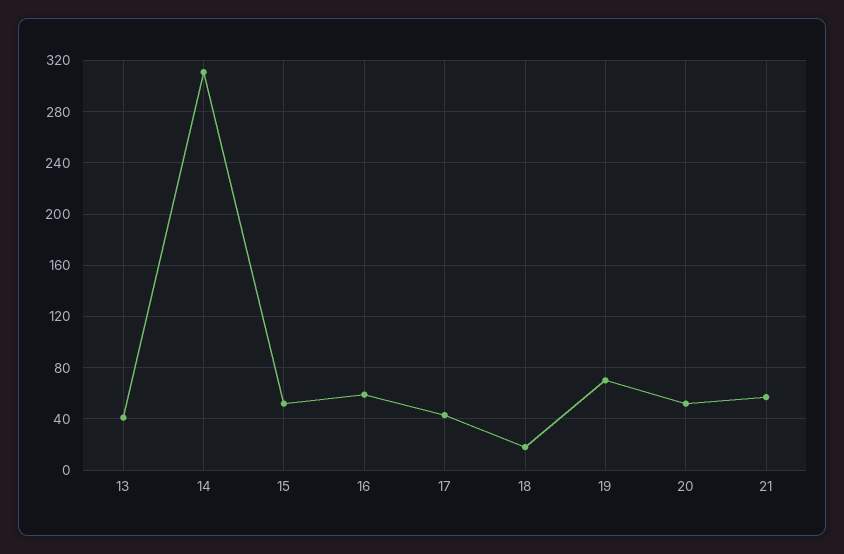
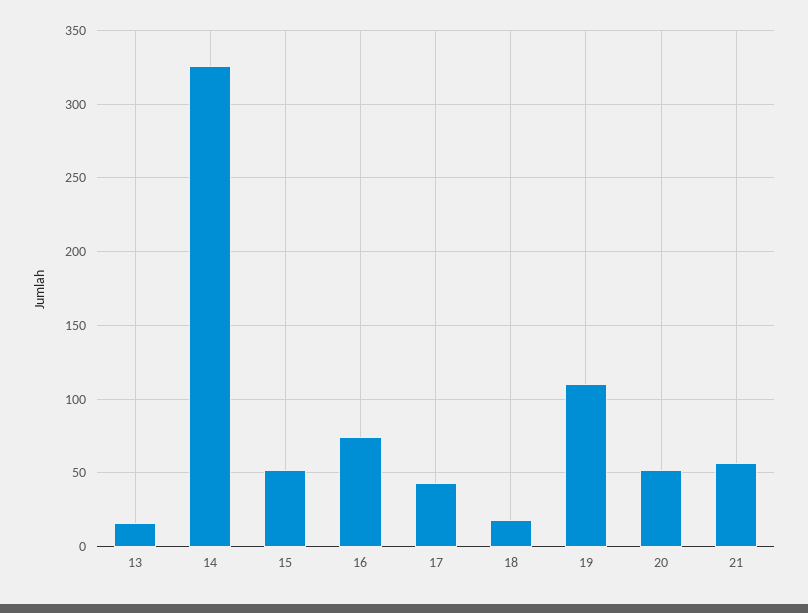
13: 40 -> 15
14: 310 -> 325
16: 60 -> 75
19: 70 -> 110

